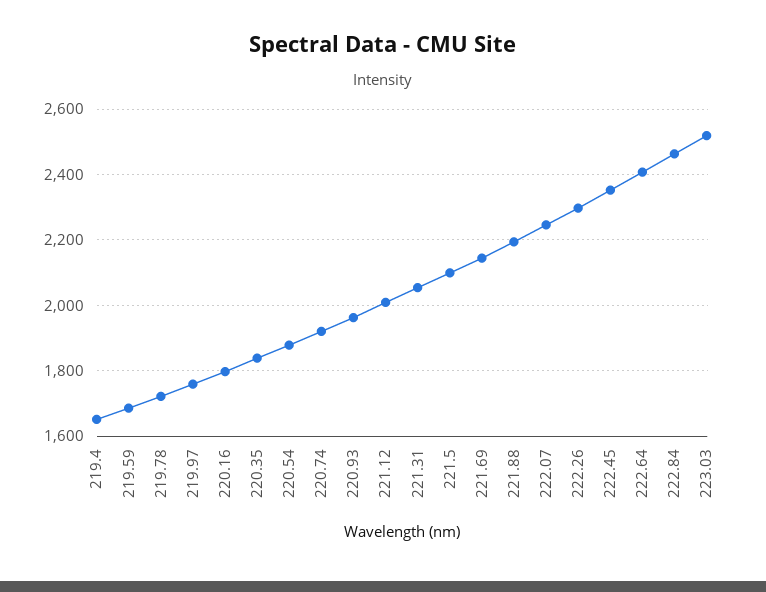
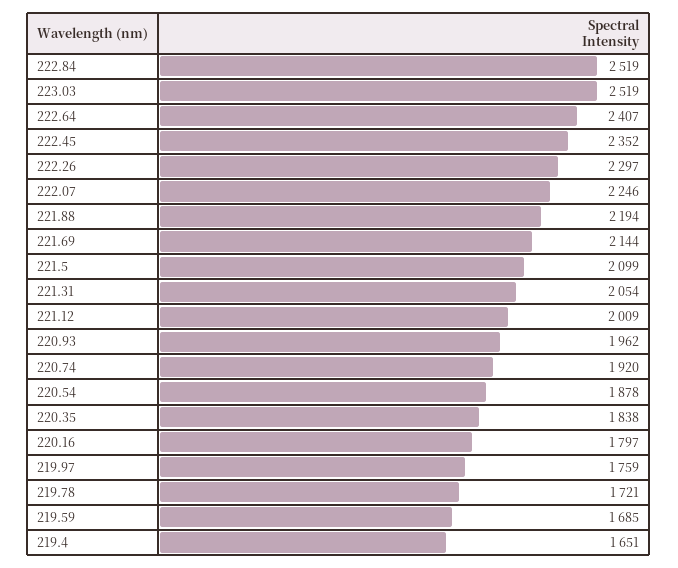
222.84: 2460 -> 2519

